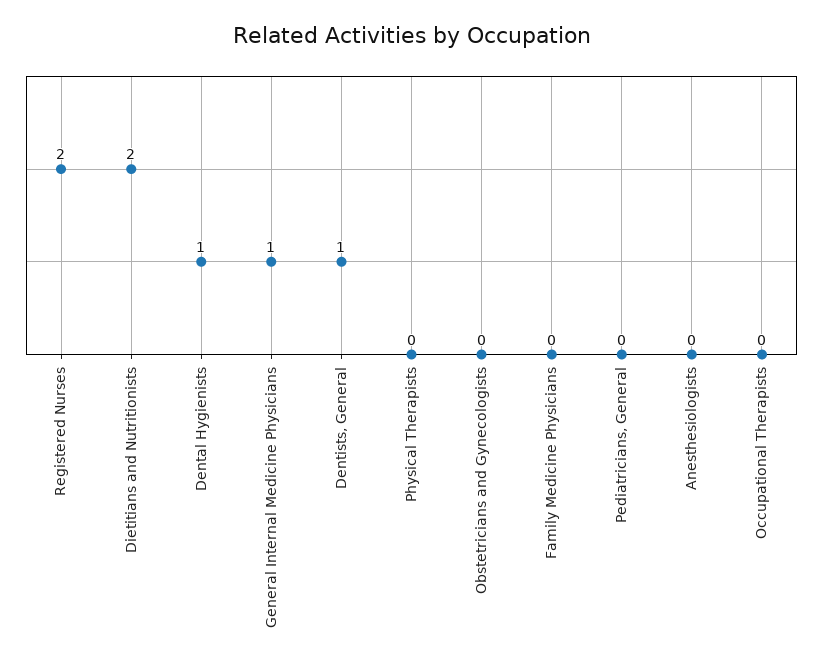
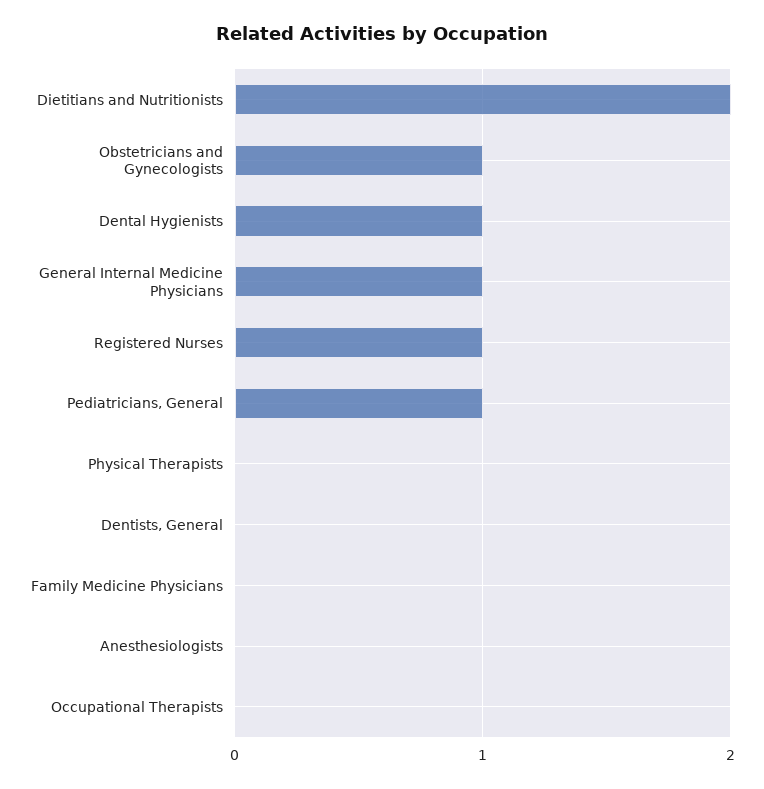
Registered Nurses: 2 -> 1
Dentists, General: 1 -> 0
Obstetricians and Gynecologists: 0 -> 1
Pediatricians, General: 0 -> 1

